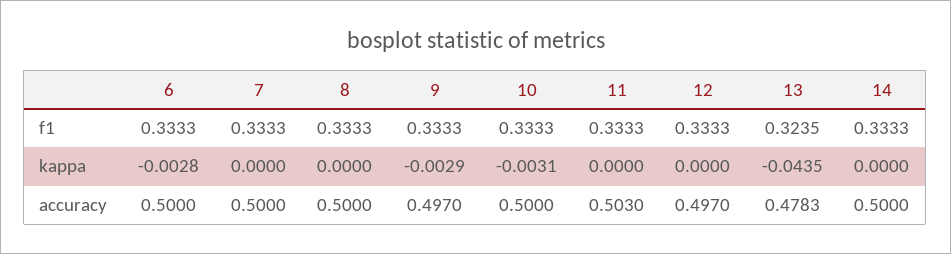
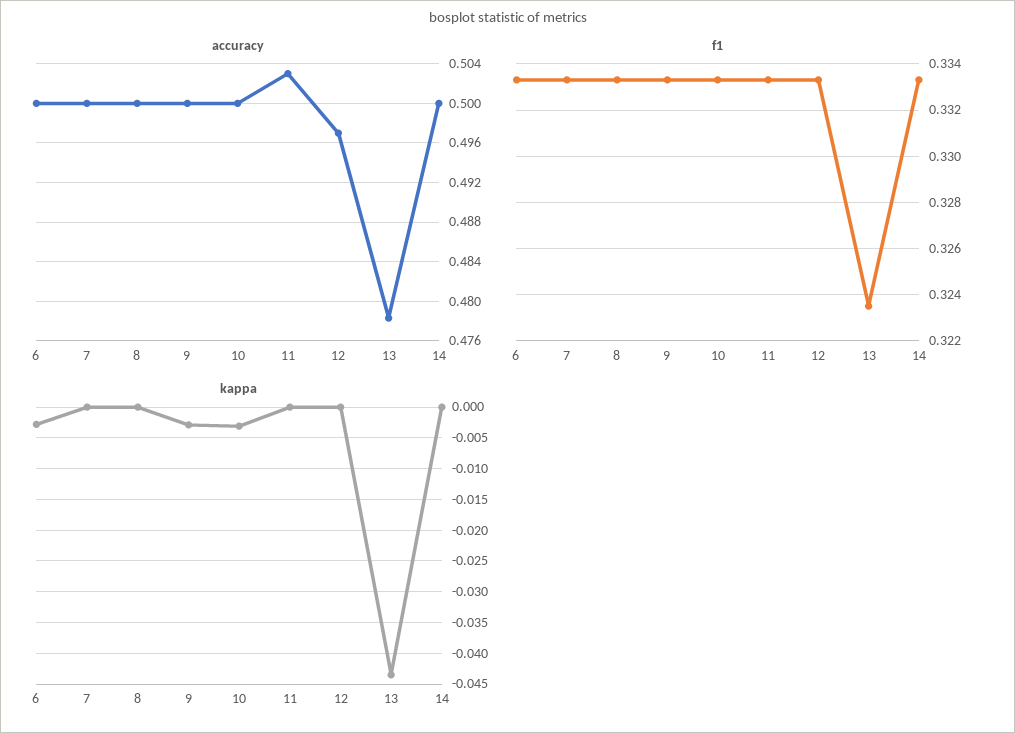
accuracy, 9: 0.497 -> 0.5

